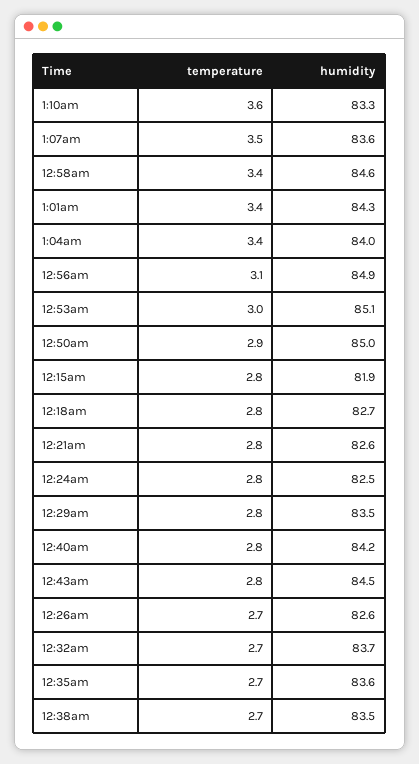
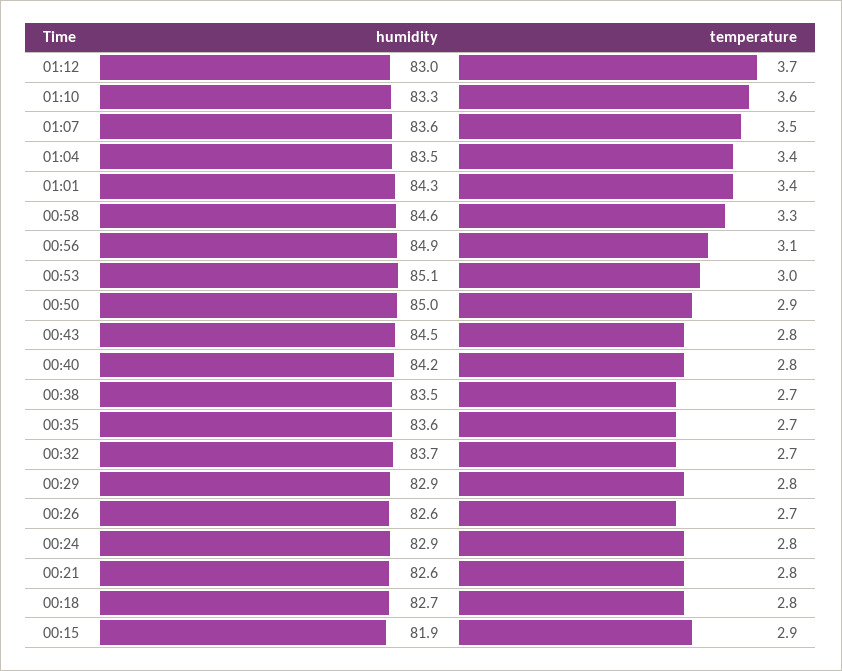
temperature, 12:58am: 3.4 -> 3.3
humidity, 1:04am: 84 -> 83.5
temperature, 12:15am: 2.8 -> 2.9
humidity, 12:24am: 82.5 -> 82.9
humidity, 12:29am: 83.5 -> 82.9
humidity, 01:12: none -> 83
temperature, 01:12: none -> 3.7

